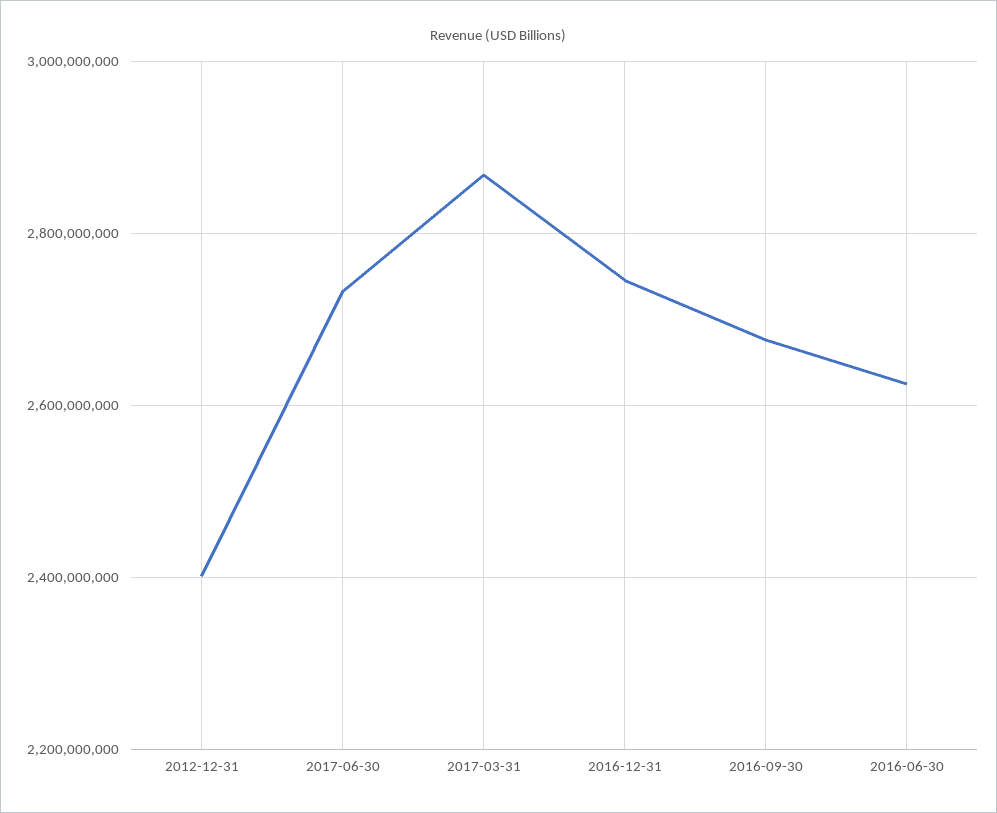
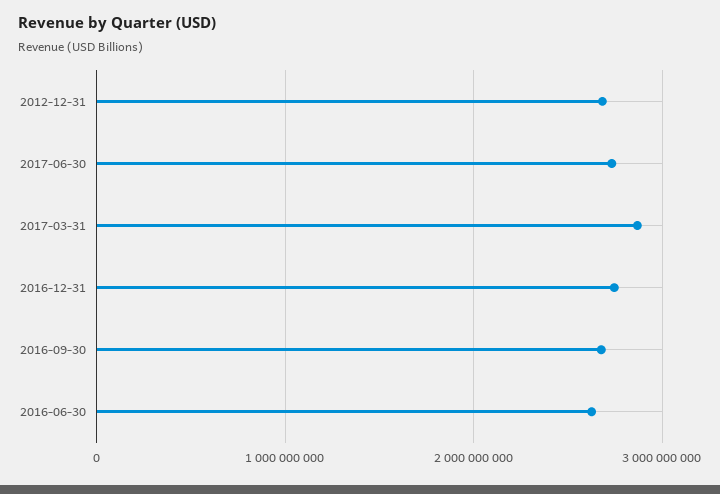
2012-12-31: 2400000000 -> 2700000000

